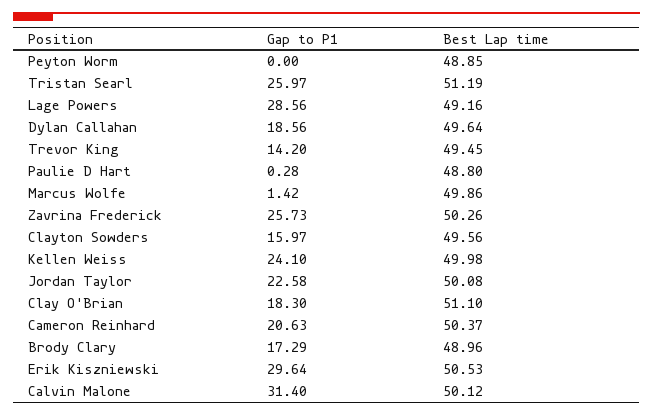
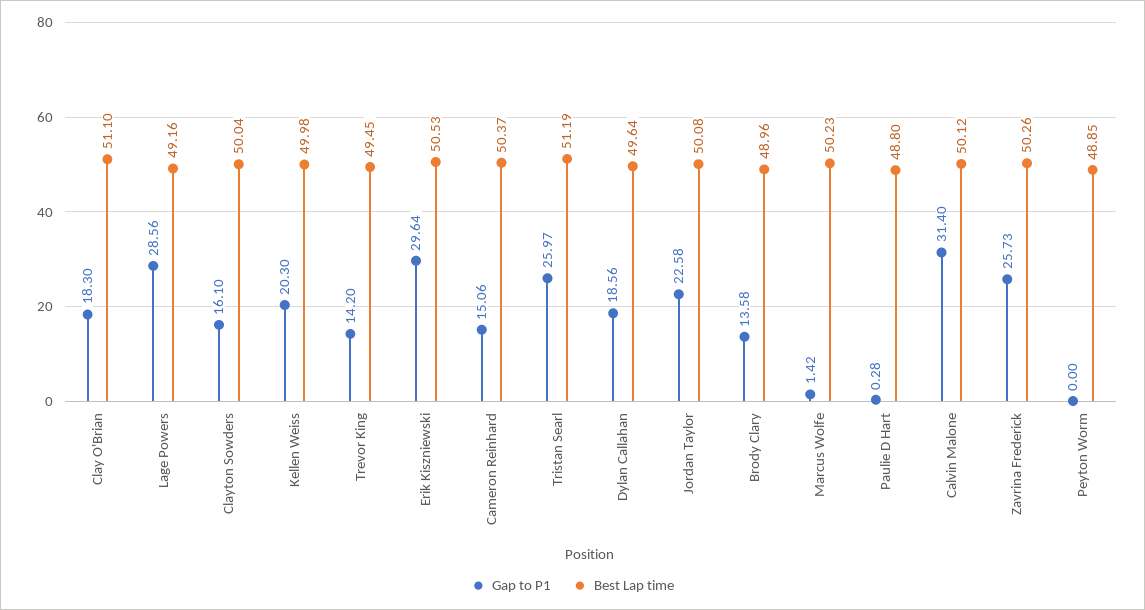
Best Lap time, Marcus Wolfe: 49.86 -> 50.23
Gap to P1, Clayton Sowders: 15.97 -> 16.1
Best Lap time, Clayton Sowders: 49.56 -> 50.04
Gap to P1, Kellen Weiss: 24.1 -> 20.3
Gap to P1, Cameron Reinhard: 20.63 -> 15.06
Gap to P1, Brody Clary: 17.29 -> 13.58

